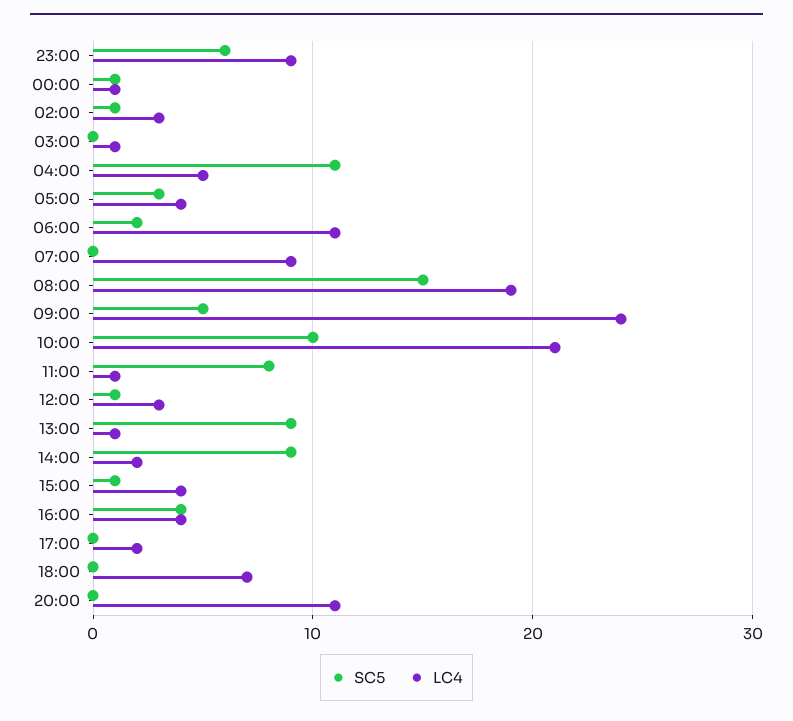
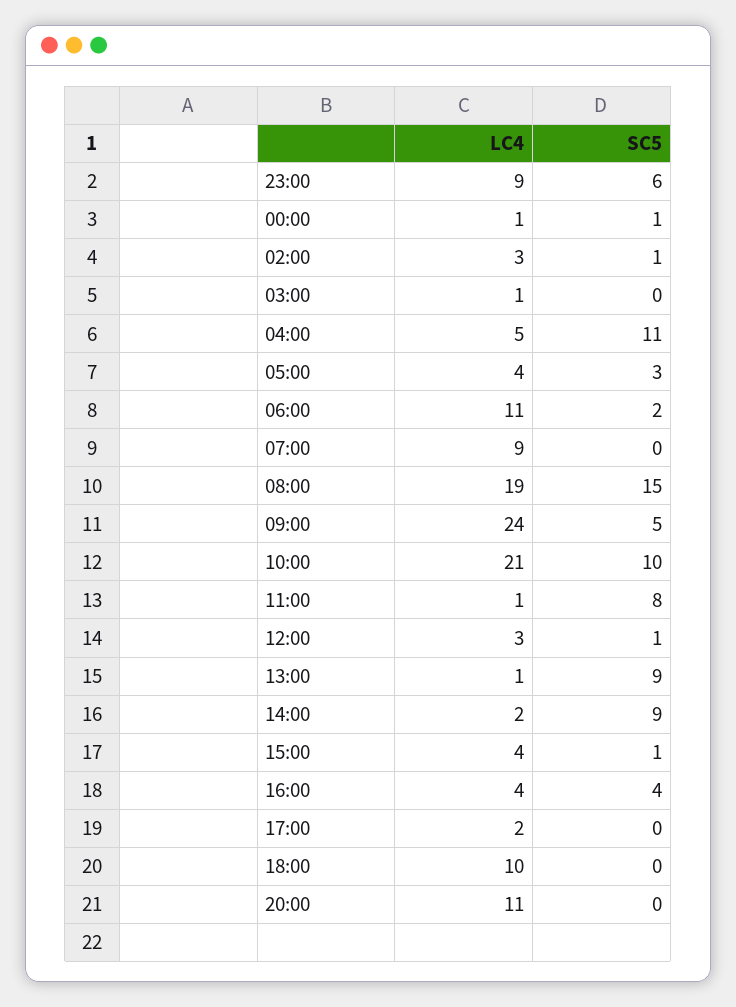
LC4, 18:00: 7 -> 10

